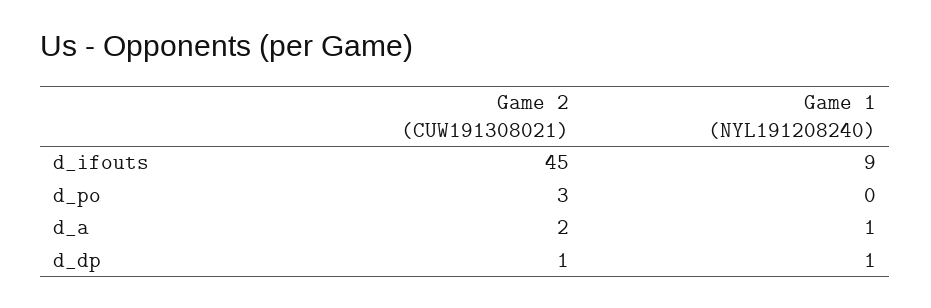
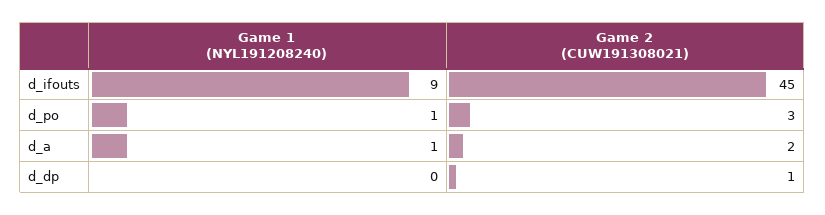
Game 1 (NYL191208240), d_po: 0 -> 1
Game 1 (NYL191208240), d_dp: 1 -> 0

